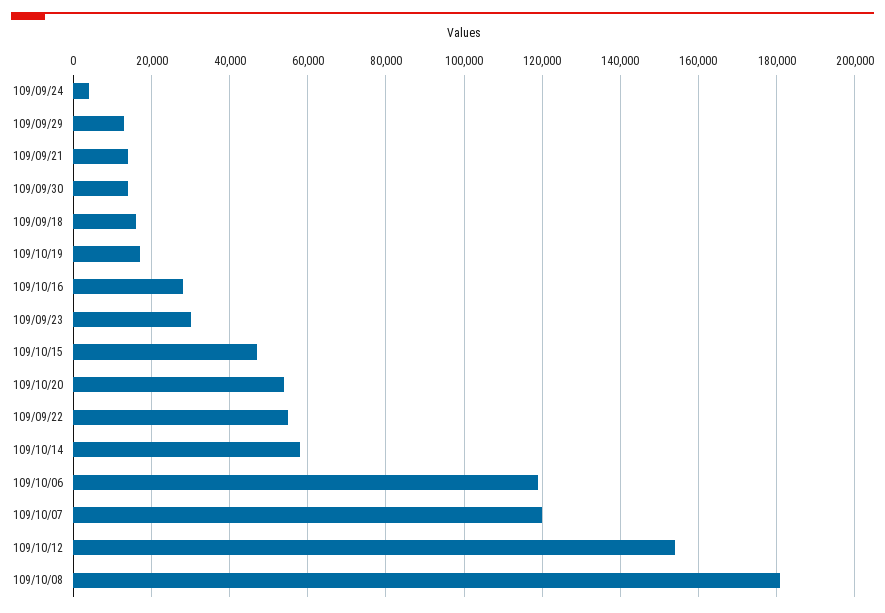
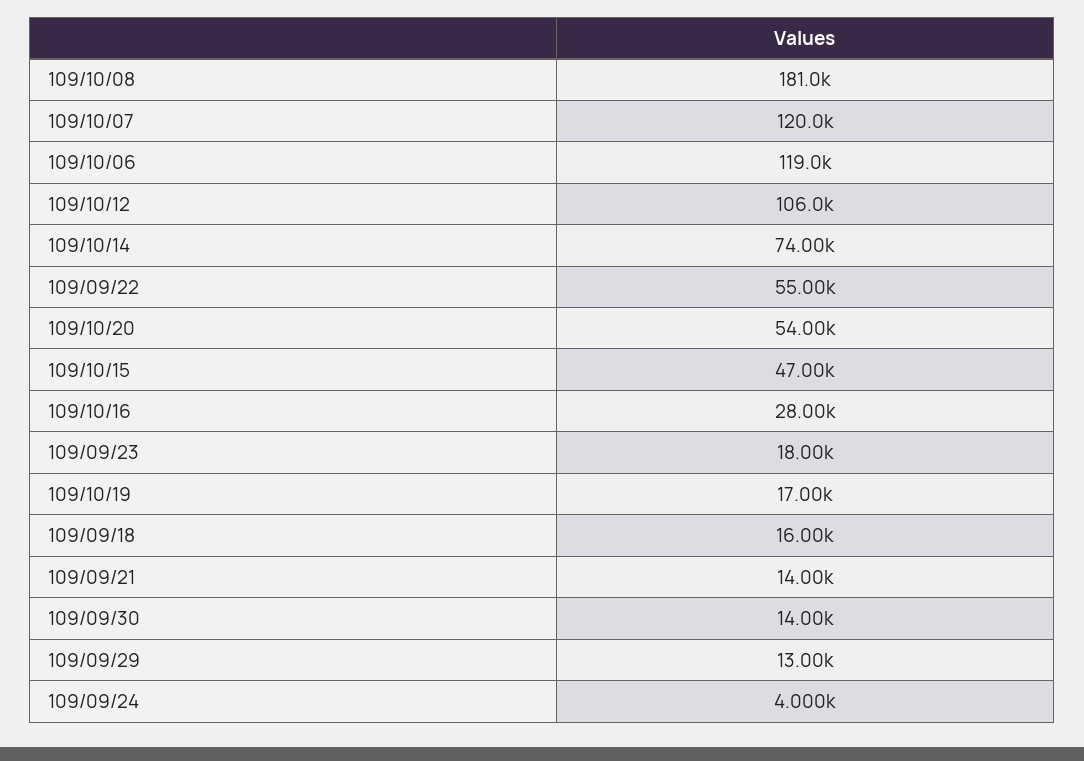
109/09/23: 30000 -> 18000
109/10/14: 58000 -> 74000
109/10/12: 154000 -> 106000

